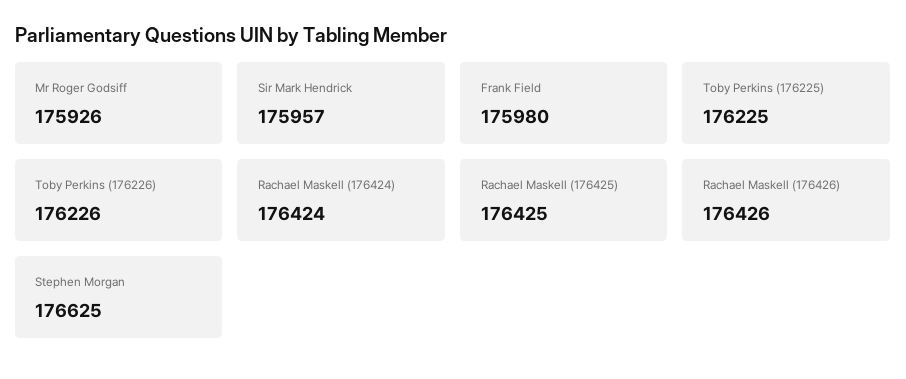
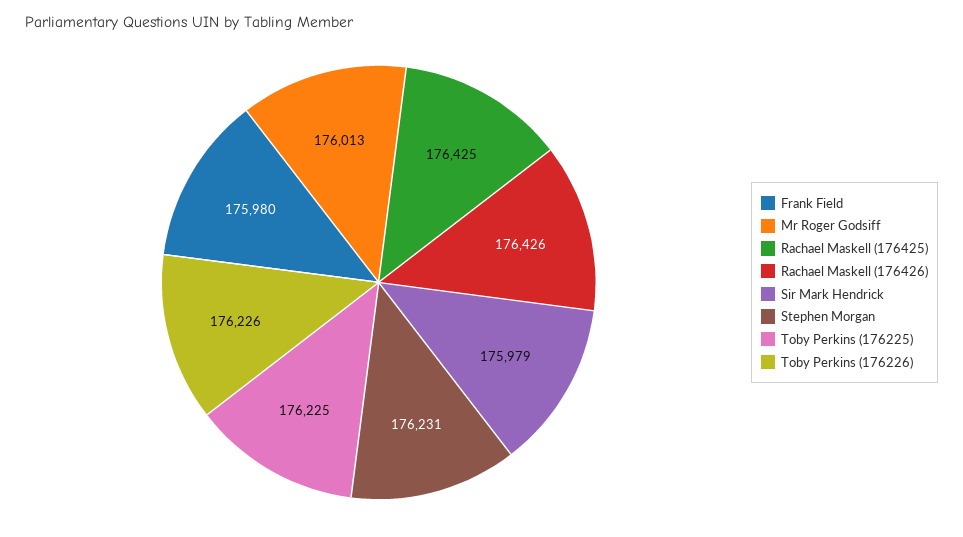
Mr Roger Godsiff: 175926 -> 176013
Sir Mark Hendrick: 175957 -> 175979
Rachael Maskell (176424): 176424 -> none
Stephen Morgan: 176625 -> 176231

